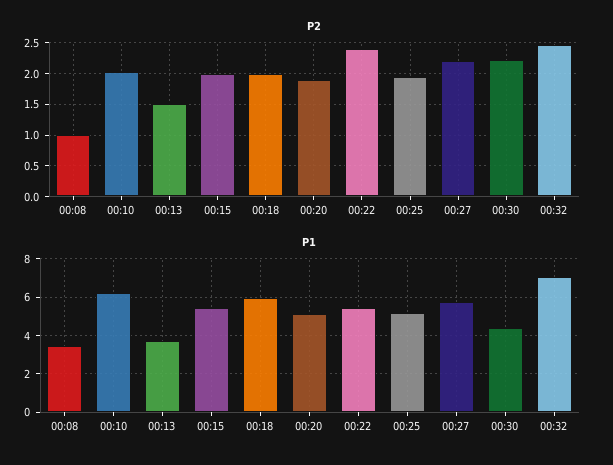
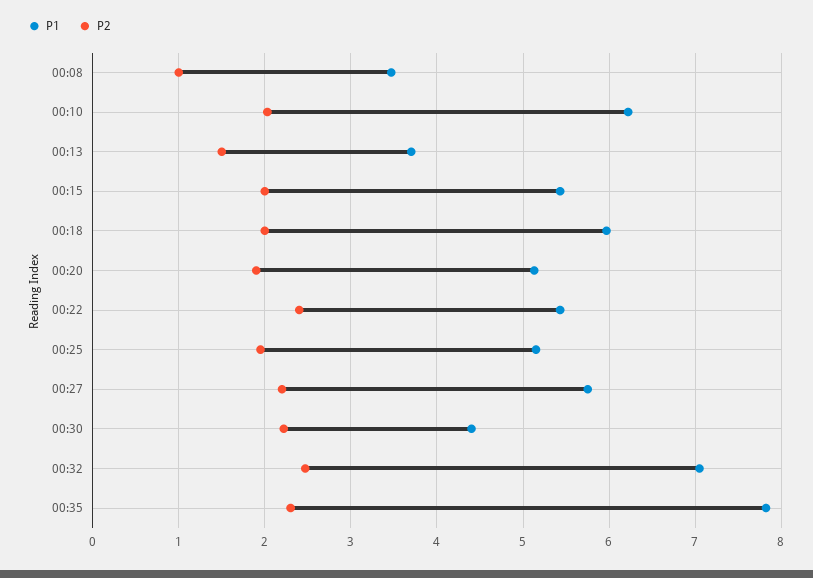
P1, 00:35: none -> 7.8
P2, 00:35: none -> 2.3

